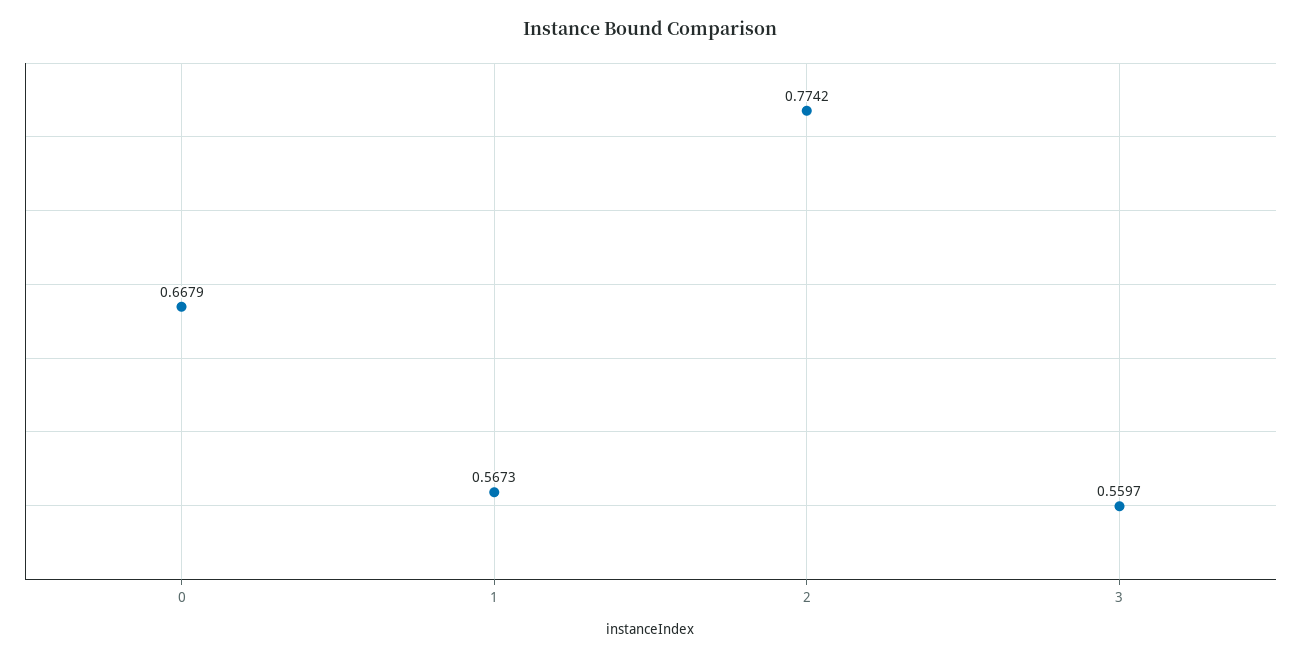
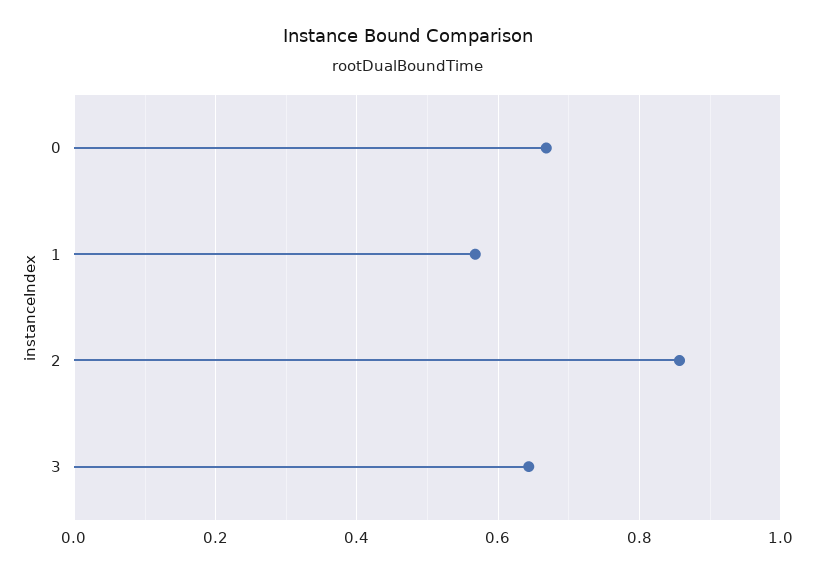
2: 0.7742 -> 0.86
3: 0.5597 -> 0.64

